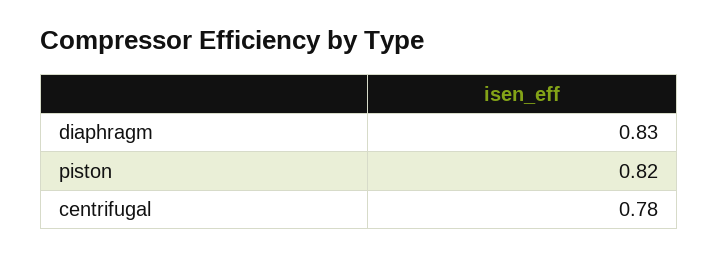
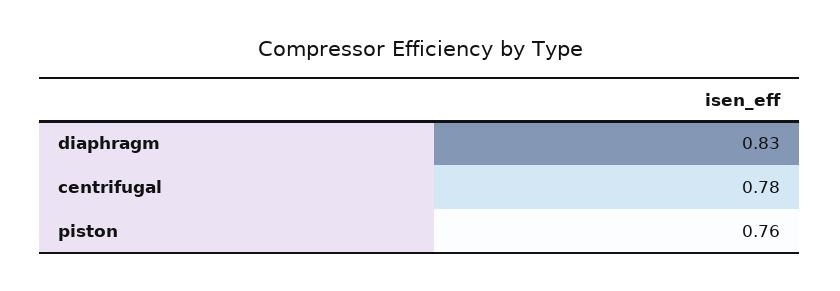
piston: 0.82 -> 0.76

